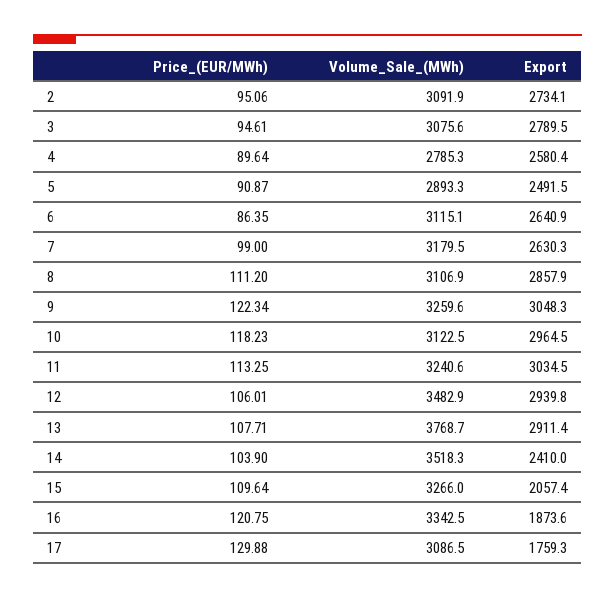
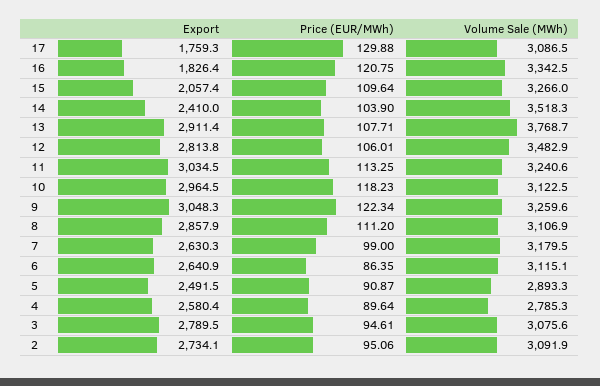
Export, 12: 2939.8 -> 2813.8
Export, 16: 1873.6 -> 1826.4

